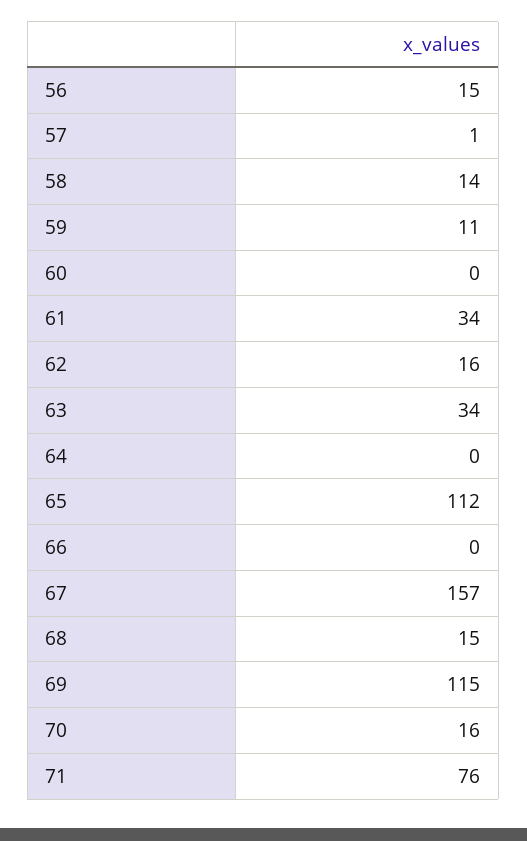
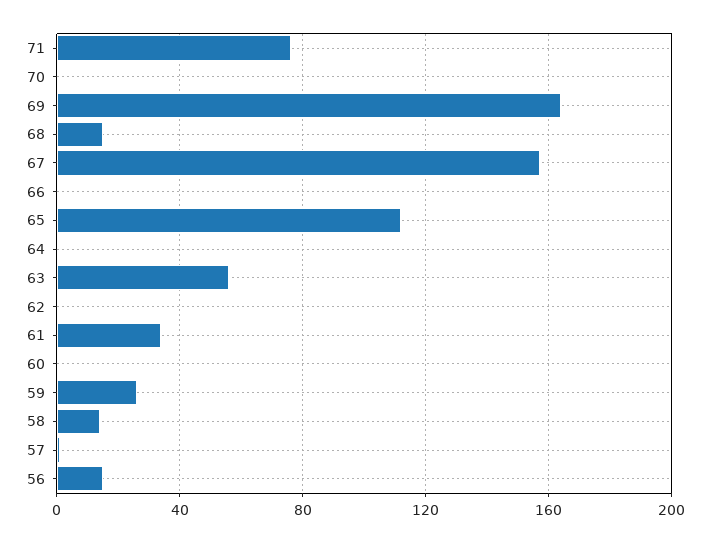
59: 11 -> 25
62: 16 -> 0
63: 34 -> 55
69: 115 -> 165
70: 16 -> 0

